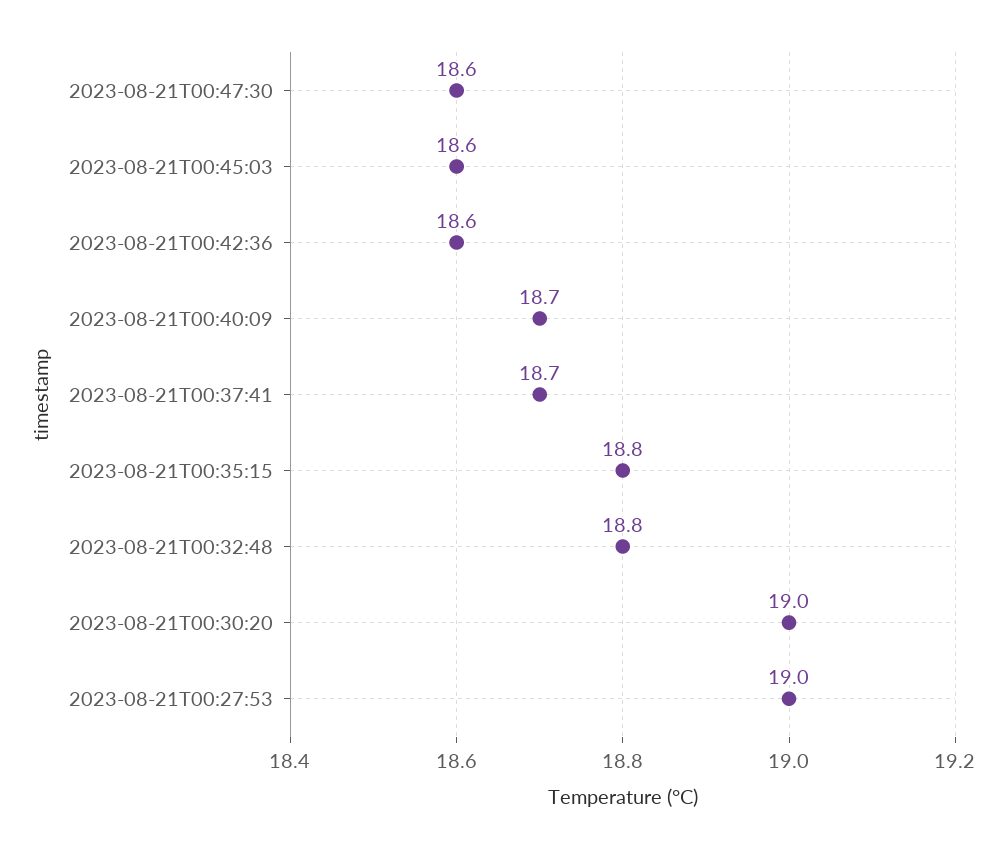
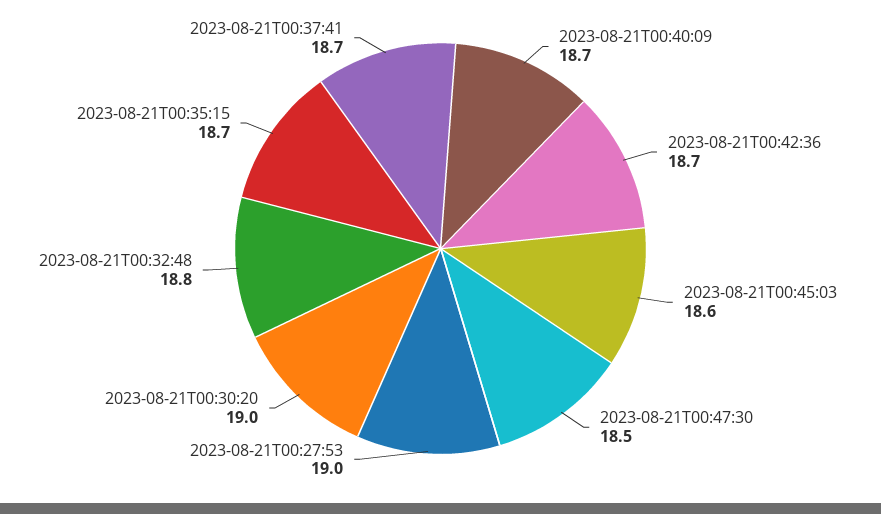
2023-08-21T00:47:30: 18.6 -> 18.5
2023-08-21T00:42:36: 18.6 -> 18.7
2023-08-21T00:35:15: 18.8 -> 18.7

